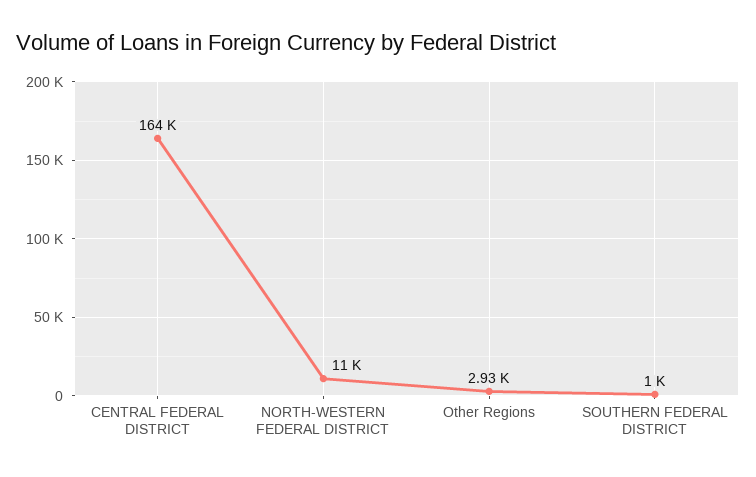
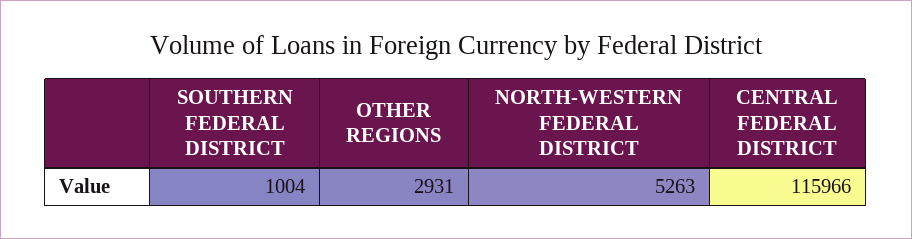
CENTRAL FEDERAL DISTRICT: 164000 -> 115966
NORTH-WESTERN FEDERAL DISTRICT: 11000 -> 5263

